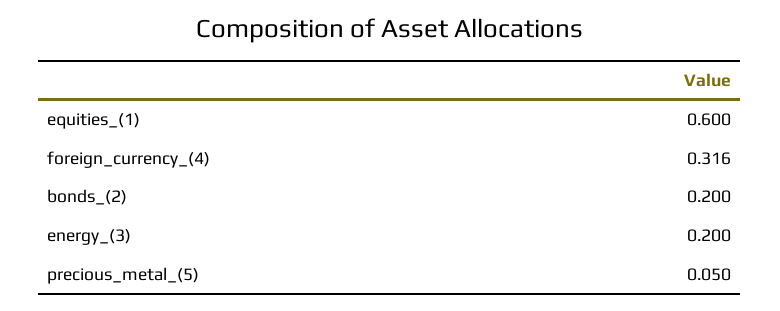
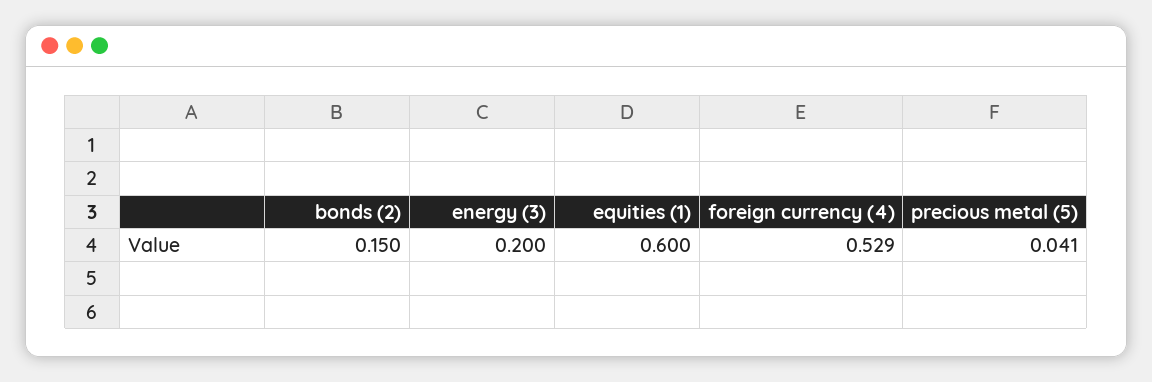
foreign_currency_(4): 0.316 -> 0.529
bonds_(2): 0.2 -> 0.15
precious_metal_(5): 0.05 -> 0.041

